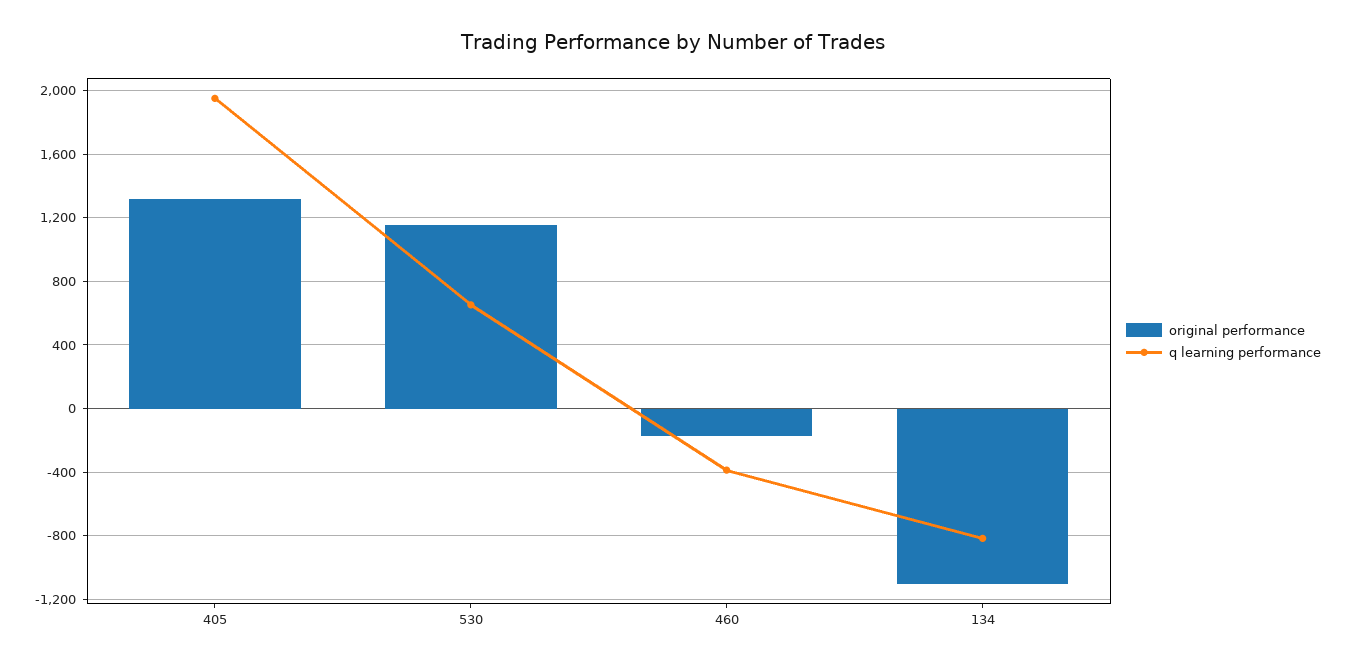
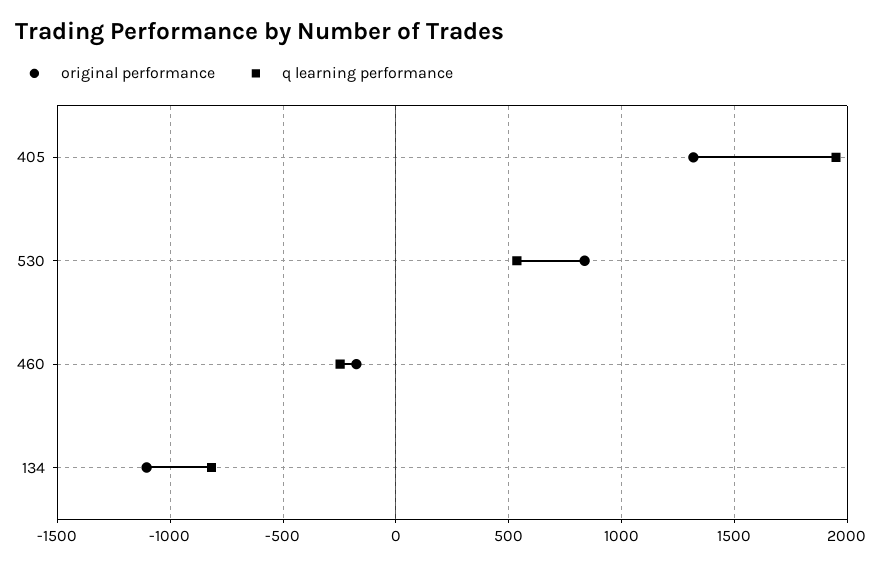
original performance, 530: 1150 -> 850
q learning performance, 530: 650 -> 550
q learning performance, 460: -400 -> -250

